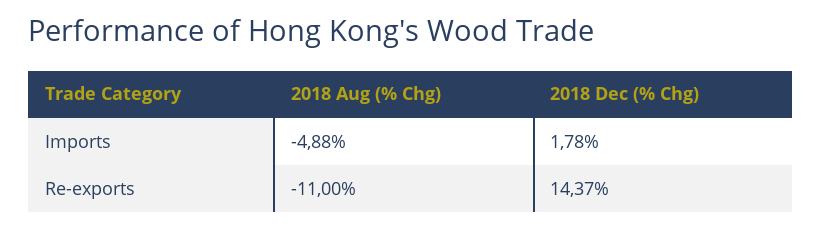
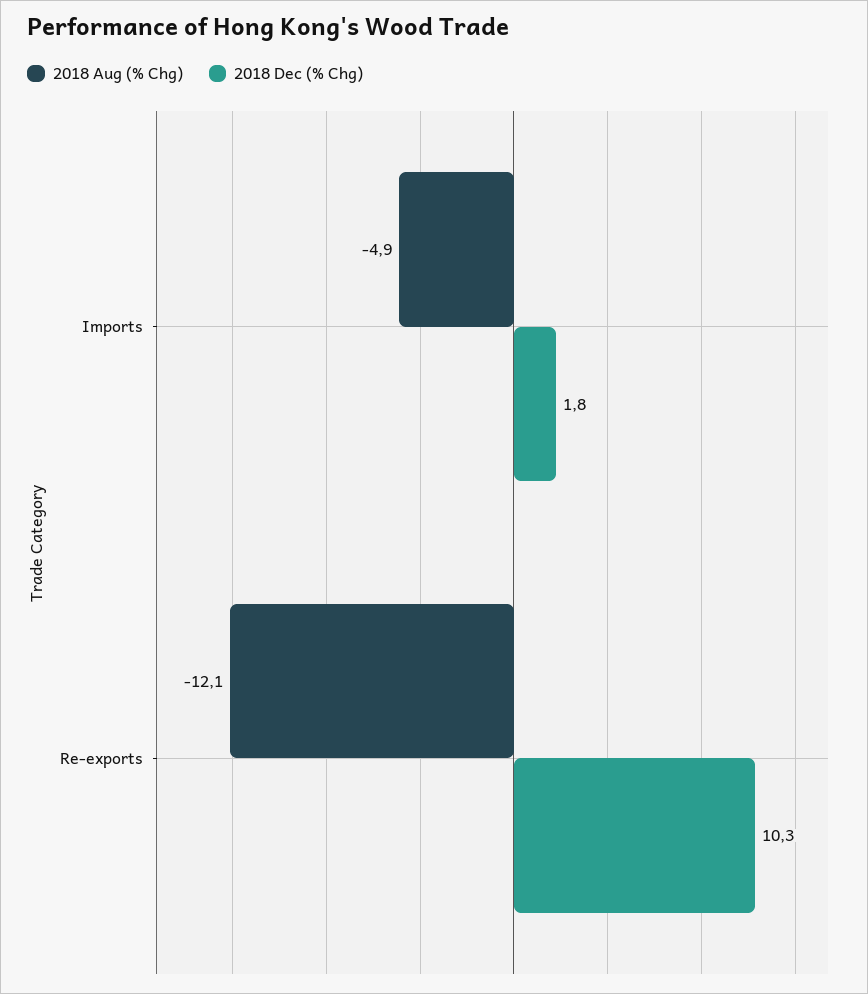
2018 Aug (% Chg), Re-exports: -11 -> -12.1
2018 Dec (% Chg), Re-exports: 14.37 -> 10.3

